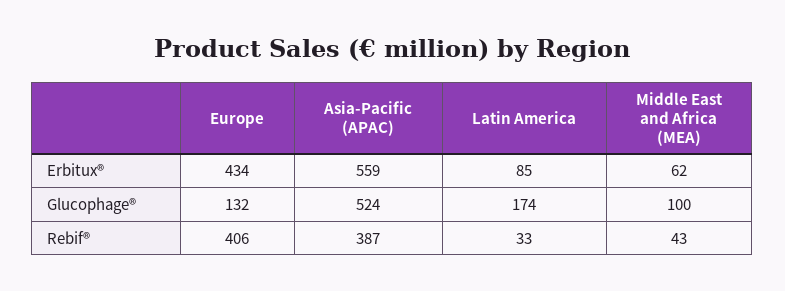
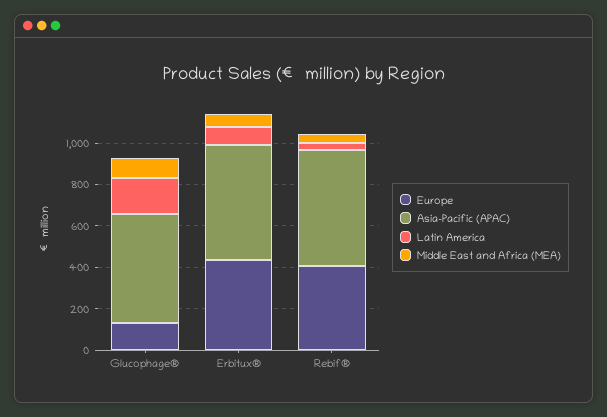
Asia-Pacific (APAC), Rebif®: 387 -> 550

